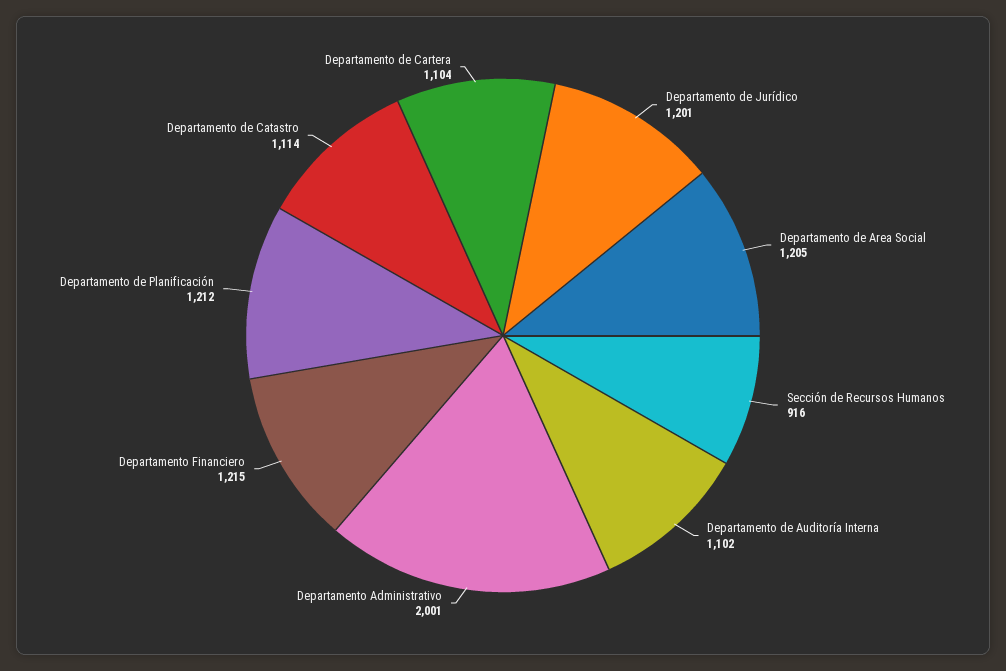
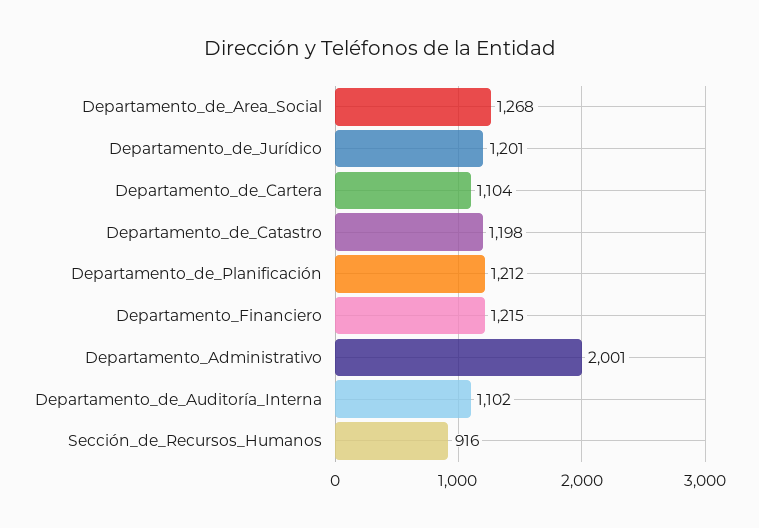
Departamento de Area Social: 1205 -> 1268
Departamento de Catastro: 1114 -> 1198

